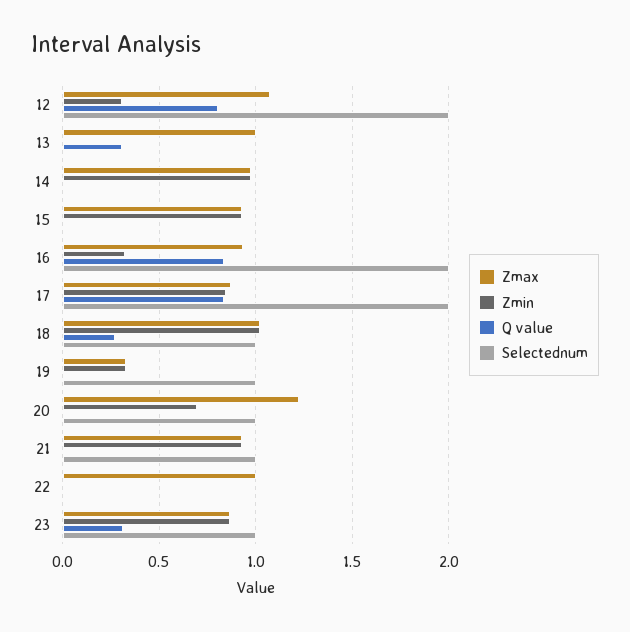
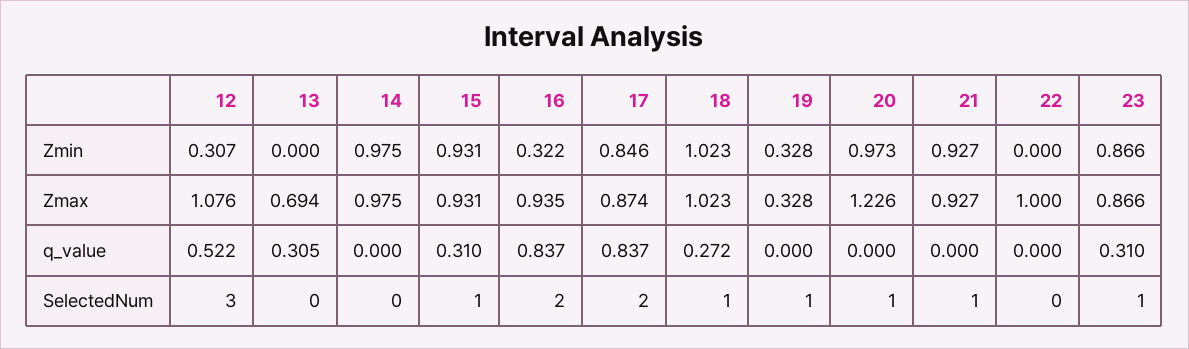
Q value, 12: 0.8 -> 0.522
Selectednum, 12: 2 -> 3
Zmax, 13: 1 -> 0.694
Q value, 15: 0 -> 0.31
Selectednum, 15: 0 -> 1
Zmin, 20: 0.7 -> 0.973

